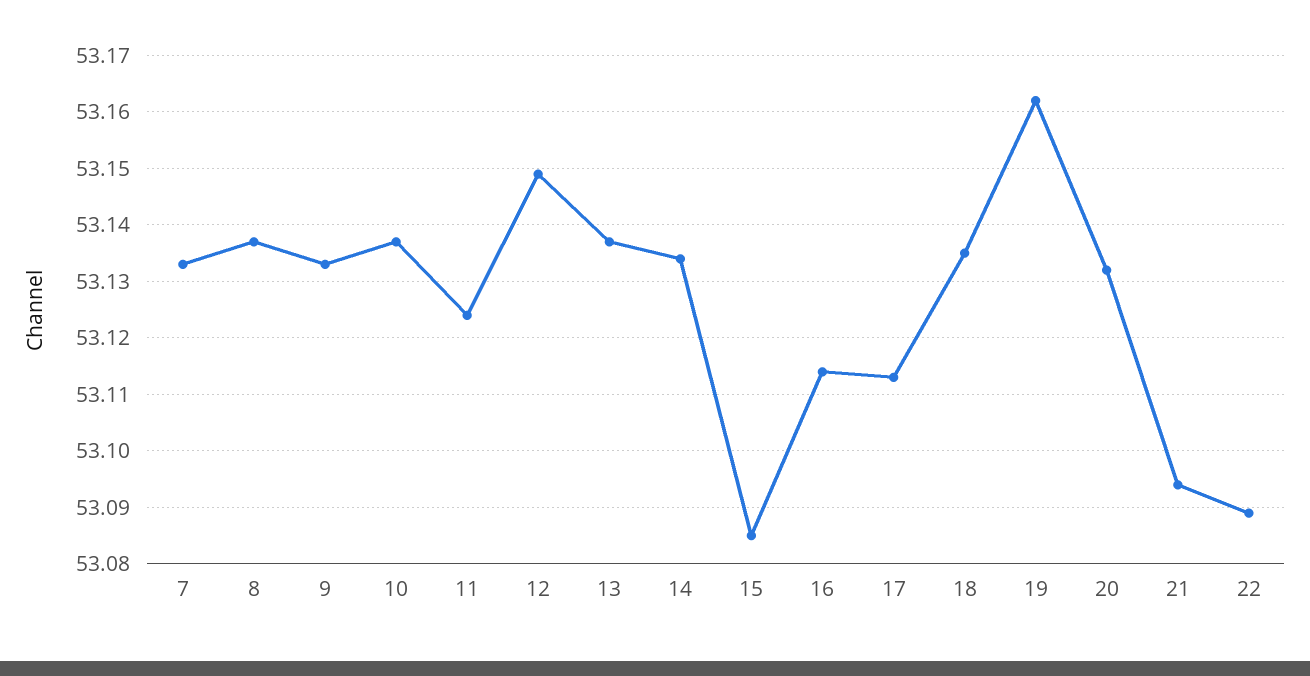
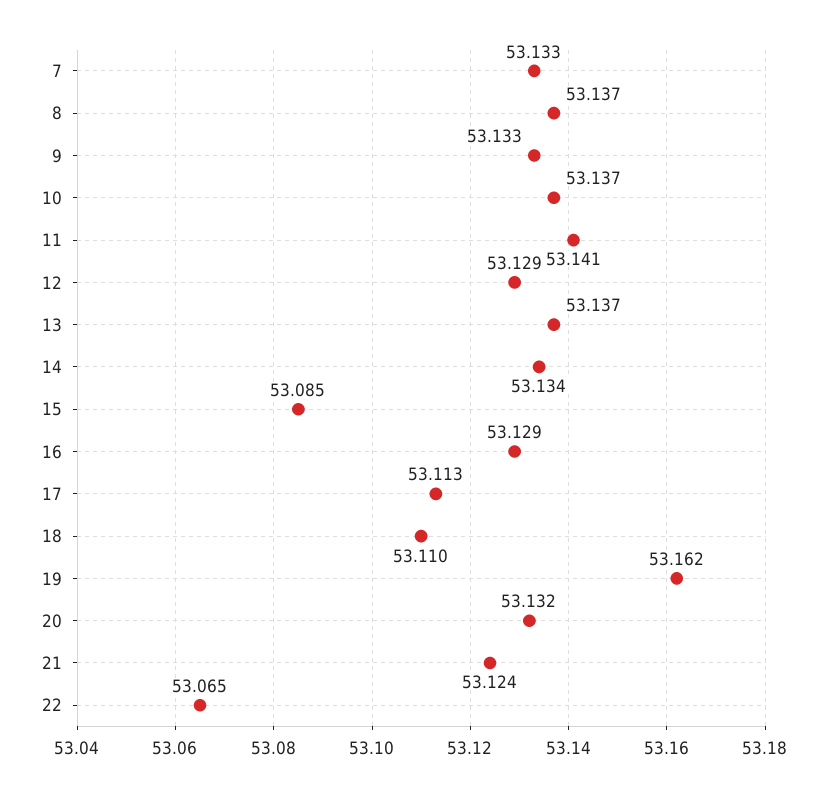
11: 53.125 -> 53.141
12: 53.15 -> 53.129
16: 53.115 -> 53.129
18: 53.135 -> 53.11
21: 53.095 -> 53.124
22: 53.09 -> 53.065

